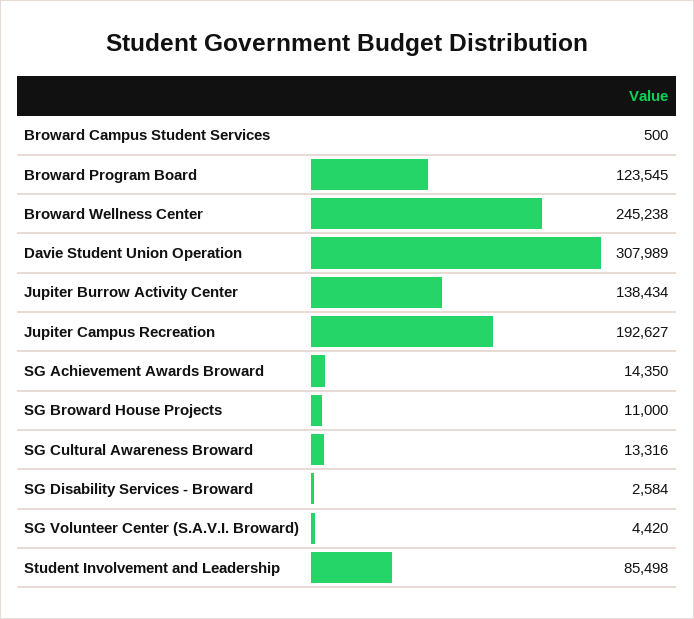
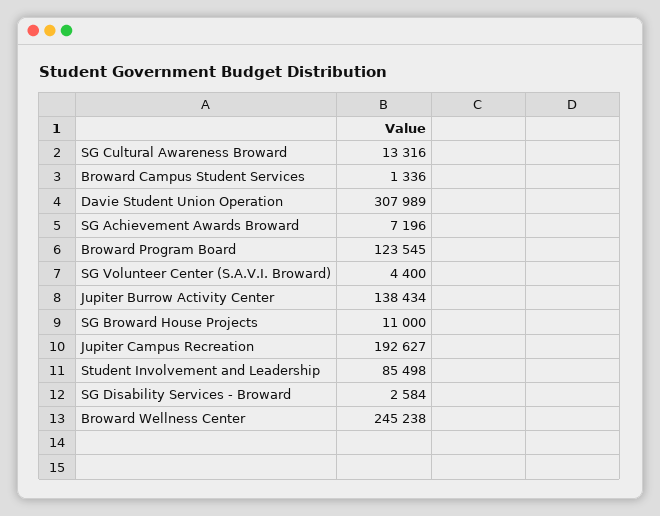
Broward Campus Student Services: 500 -> 1336
SG Achievement Awards Broward: 14350 -> 7196
SG Volunteer Center (S.A.V.I. Broward): 4420 -> 4400

